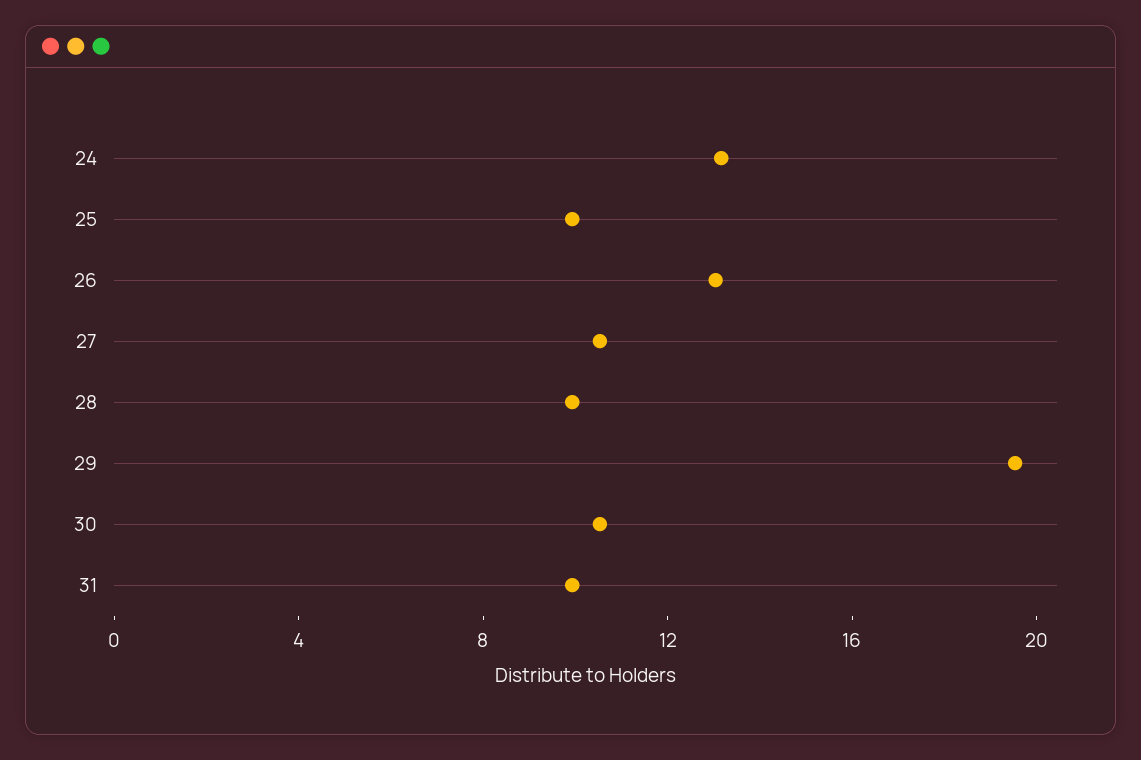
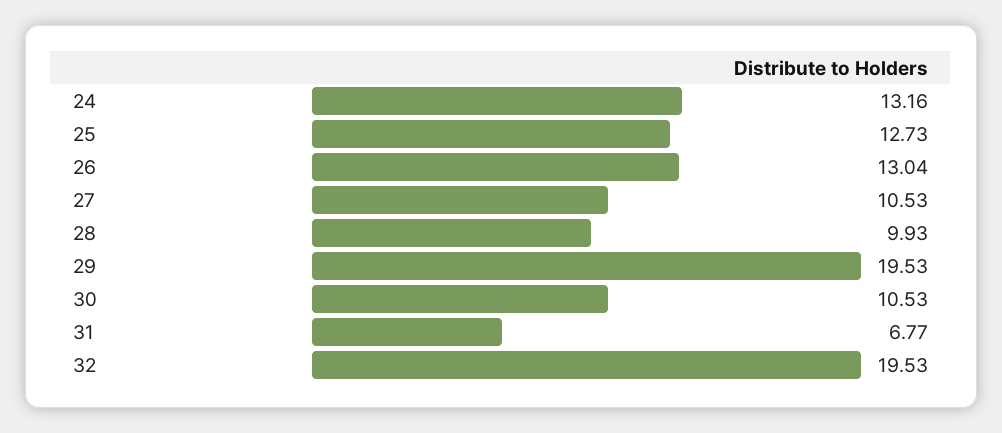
25: 10 -> 12.73
31: 10 -> 6.77
32: none -> 19.53

